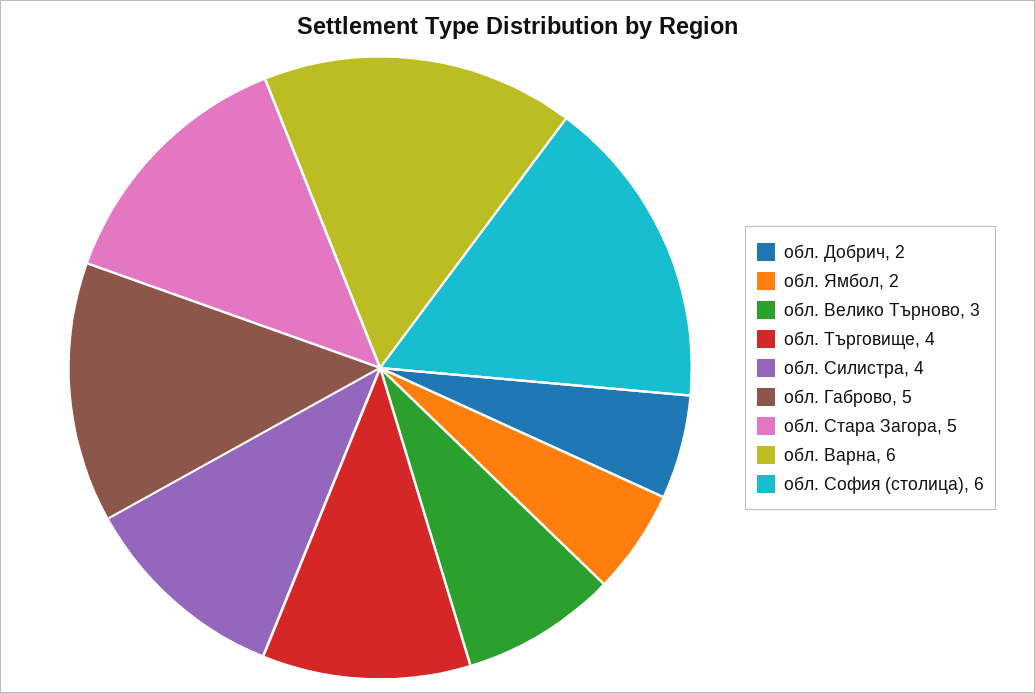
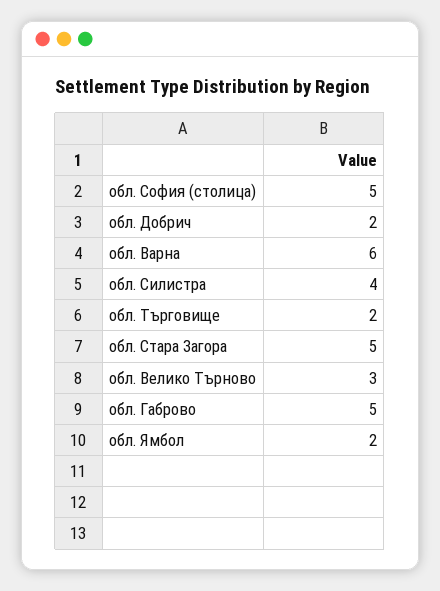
обл. Търговище: 4 -> 2
обл. София (столица): 6 -> 5

